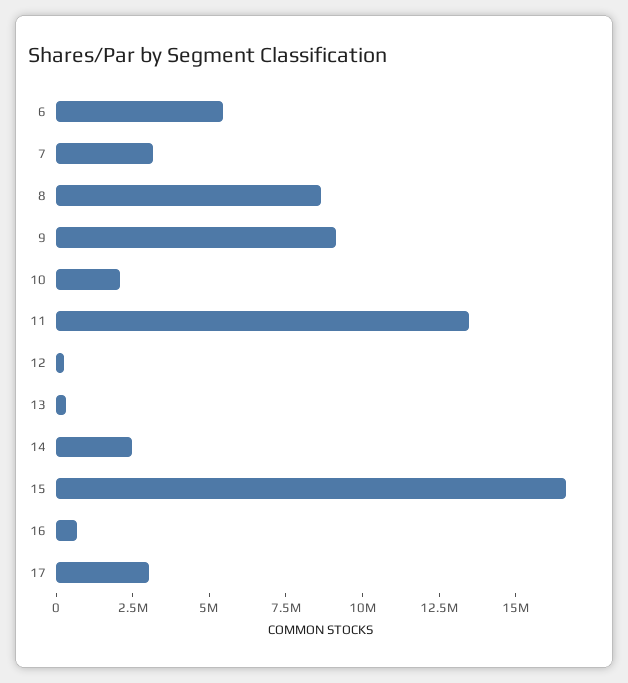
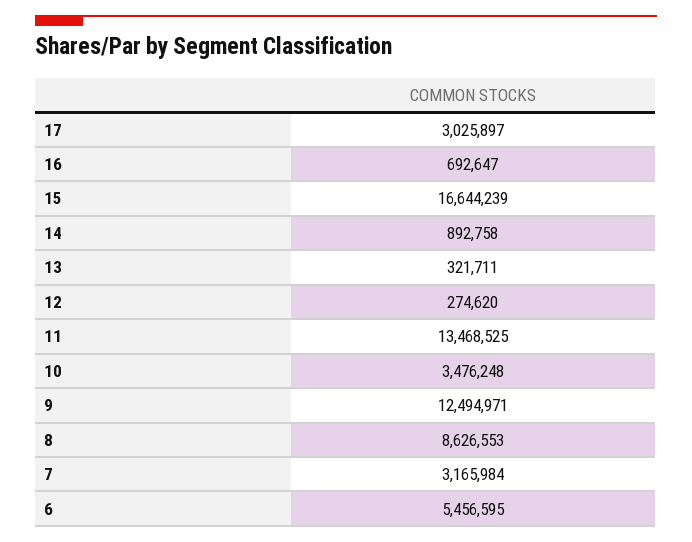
9: 9000000 -> 12494971
10: 2000000 -> 3476248
14: 2500000 -> 892758

